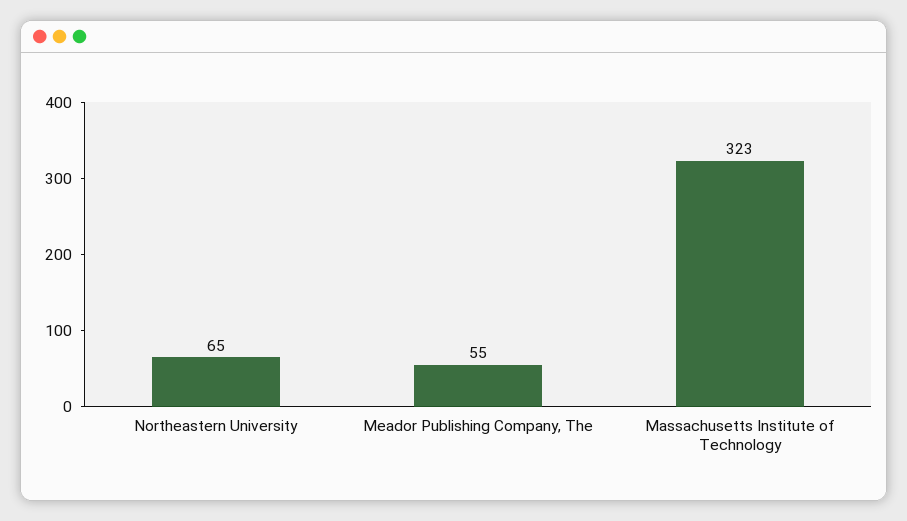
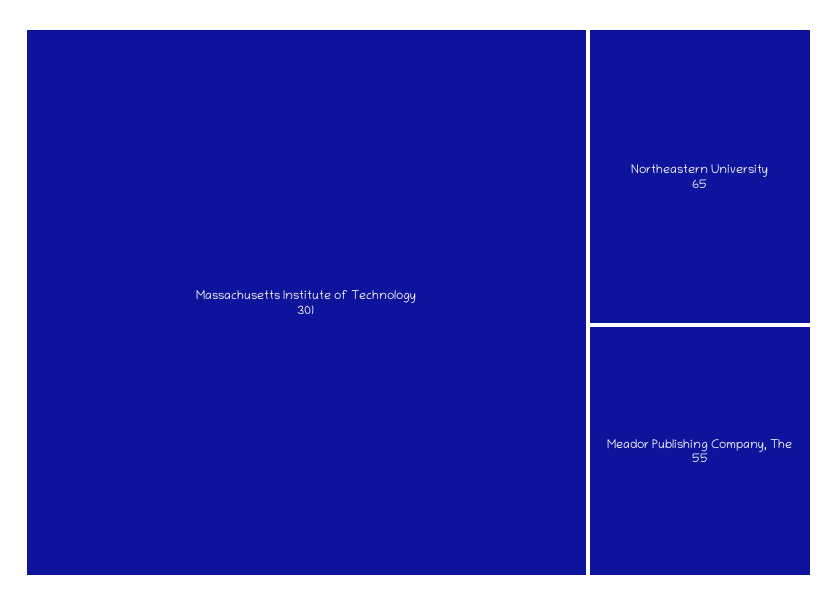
Massachusetts Institute of Technology: 323 -> 301

